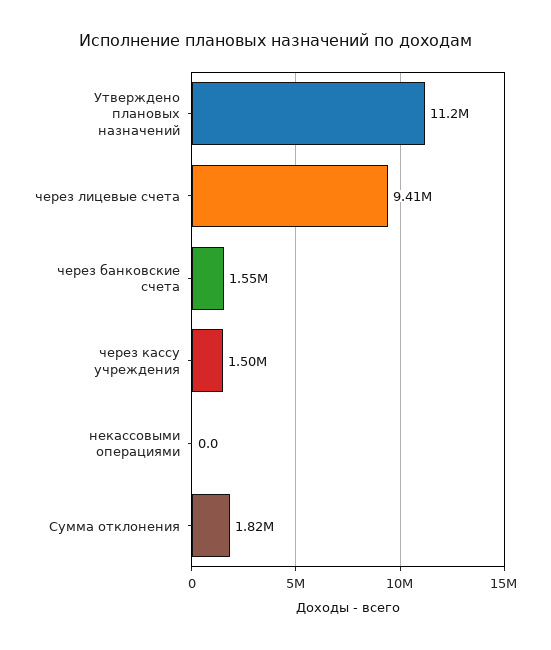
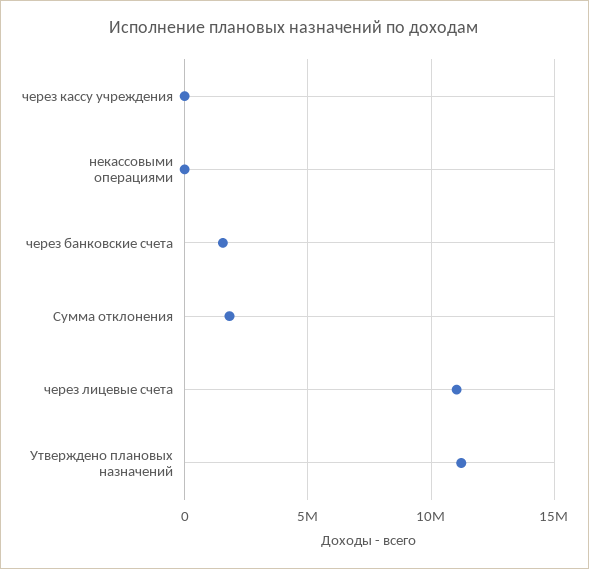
через лицевые счета: 9410000 -> 11000000
через кассу учреждения: 1500000 -> 0

